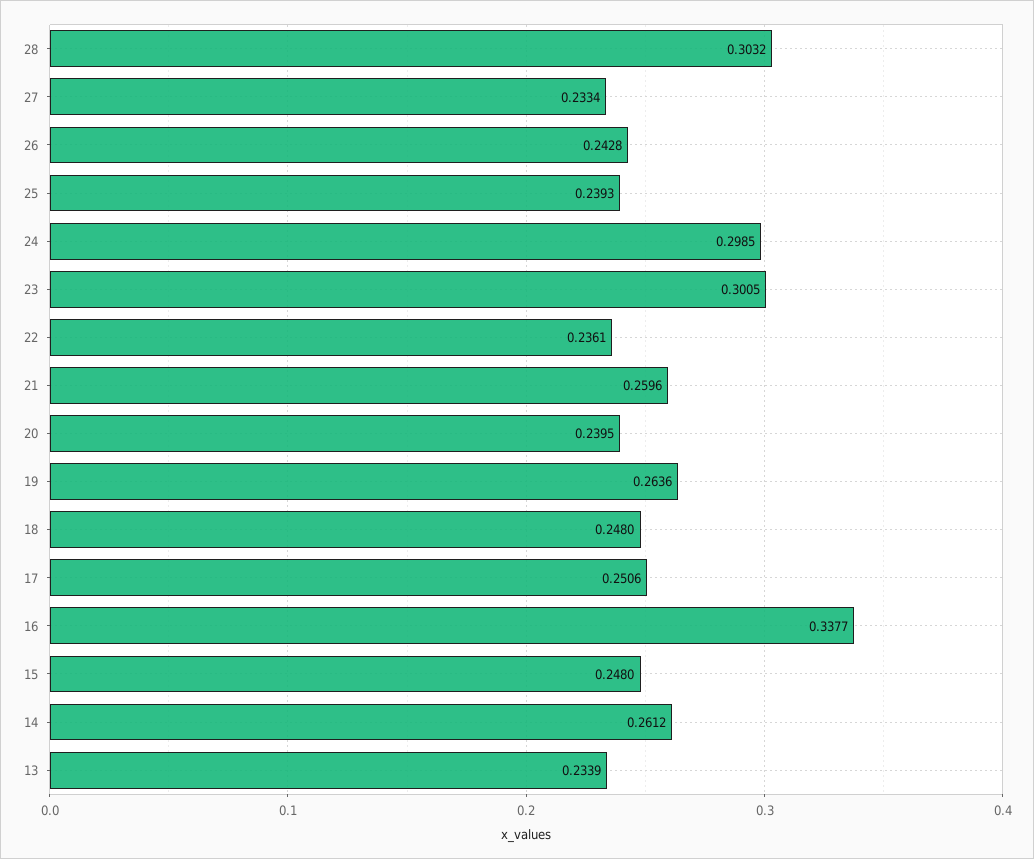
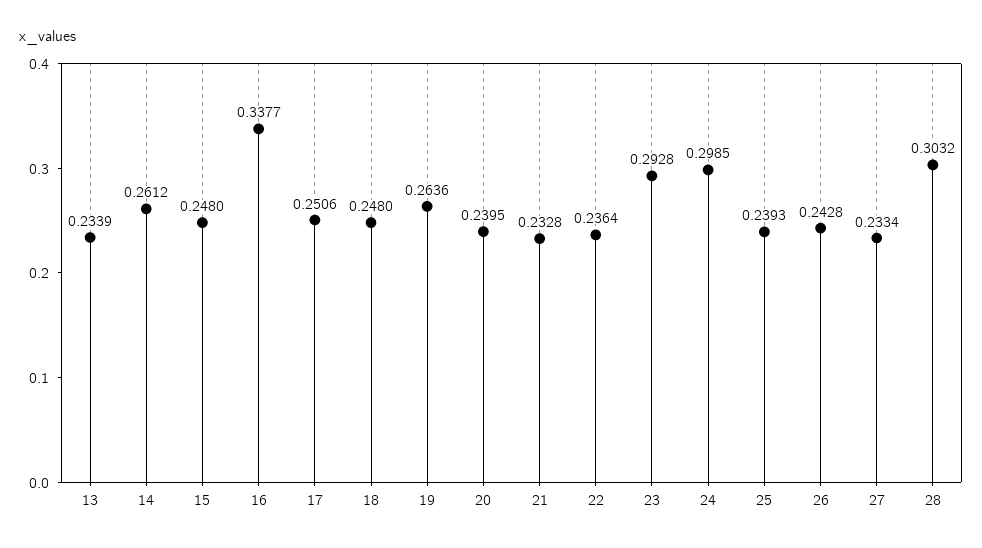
23: 0.3005 -> 0.2928
22: 0.2361 -> 0.2364
21: 0.2596 -> 0.2328

